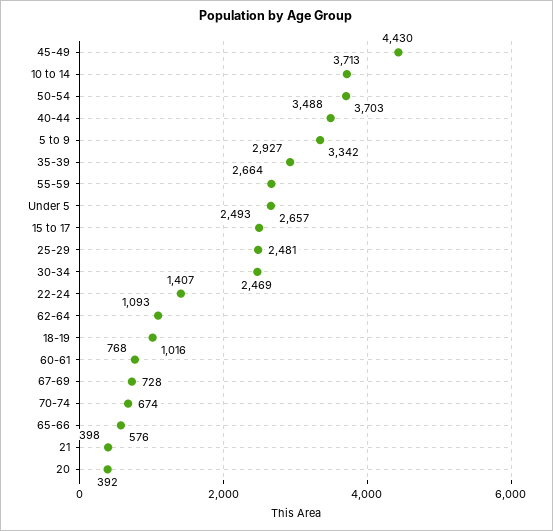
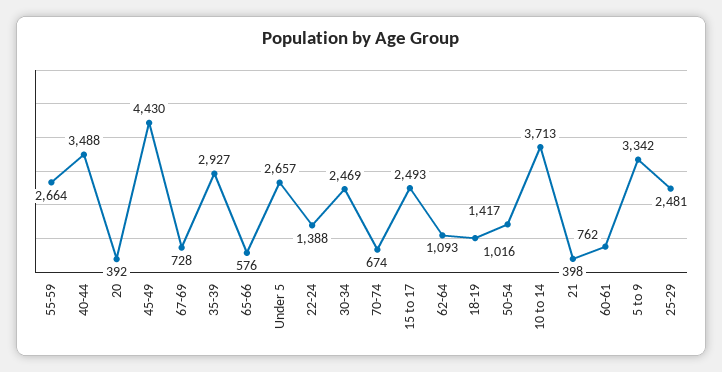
50-54: 3703 -> 1417
22-24: 1407 -> 1388
60-61: 768 -> 762

